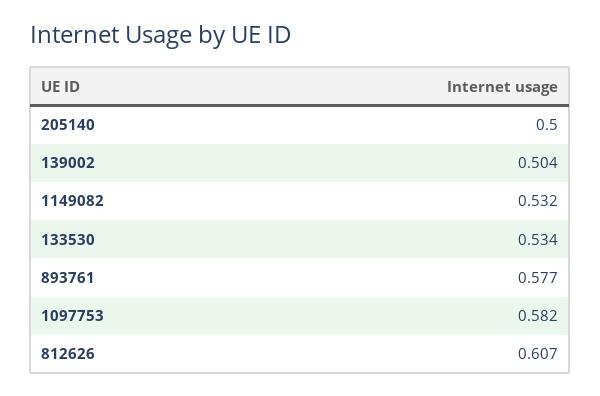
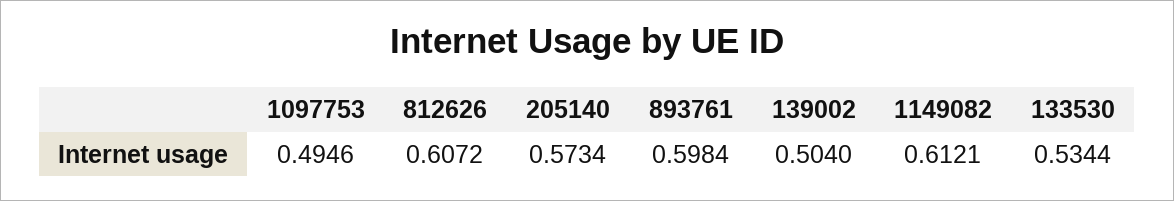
205140: 0.5 -> 0.5734
1149082: 0.532 -> 0.6121
893761: 0.577 -> 0.5984
1097753: 0.582 -> 0.4946

